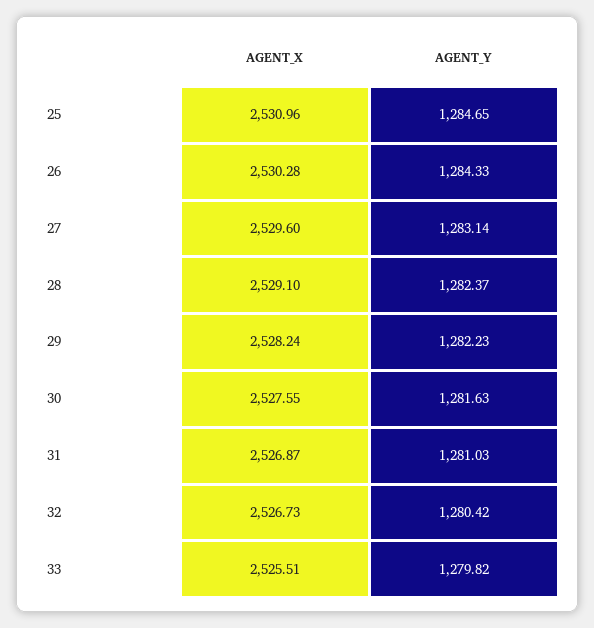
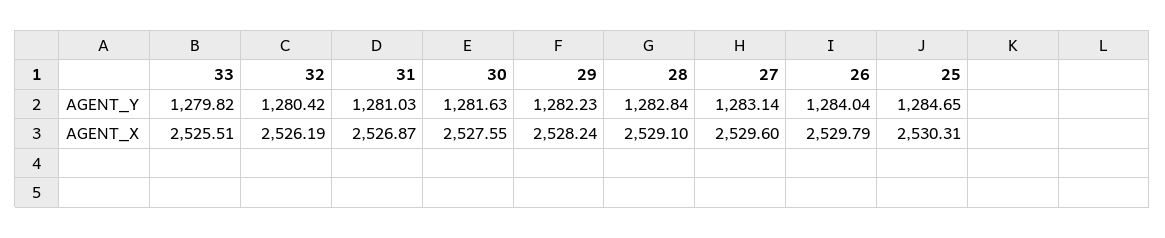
AGENT_X, 25: 2530.96 -> 2530.31
AGENT_X, 26: 2530.28 -> 2529.79
AGENT_Y, 26: 1284.33 -> 1284.04
AGENT_Y, 28: 1282.37 -> 1282.84
AGENT_X, 32: 2526.73 -> 2526.19

